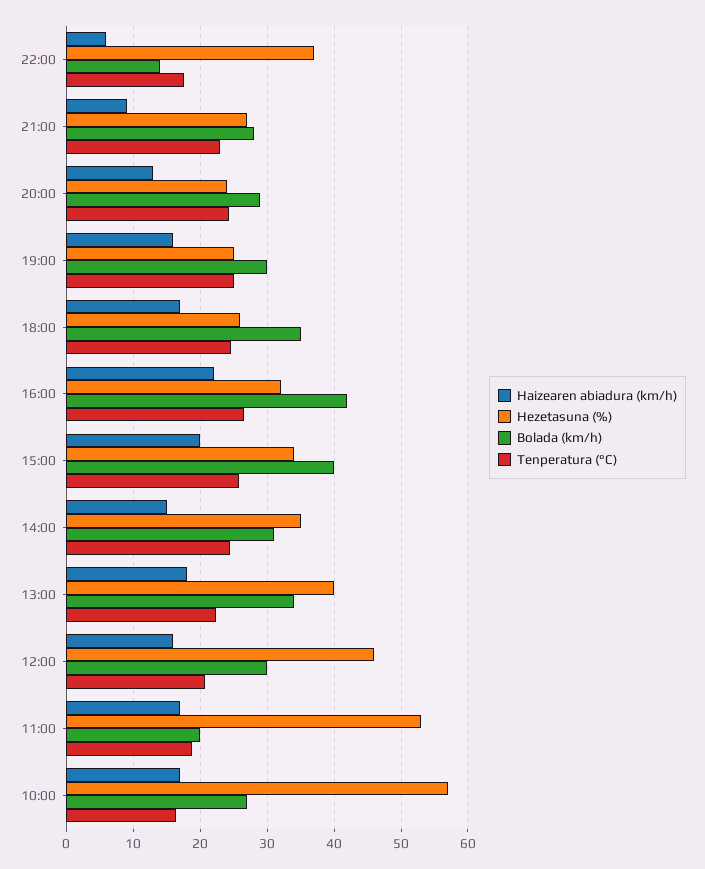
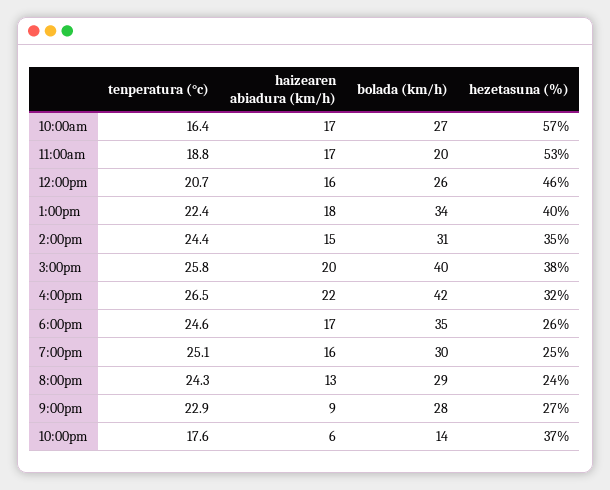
Hezetasuna (%), 15:00: 34 -> 38
Bolada (km/h), 12:00: 30 -> 26

